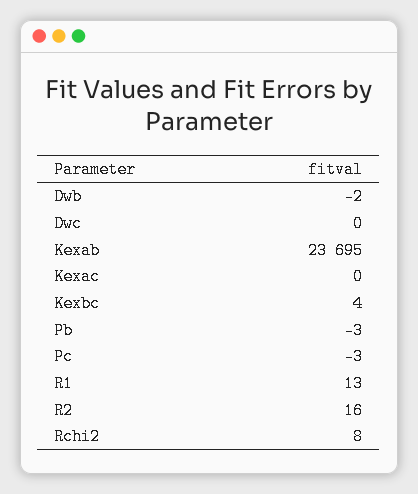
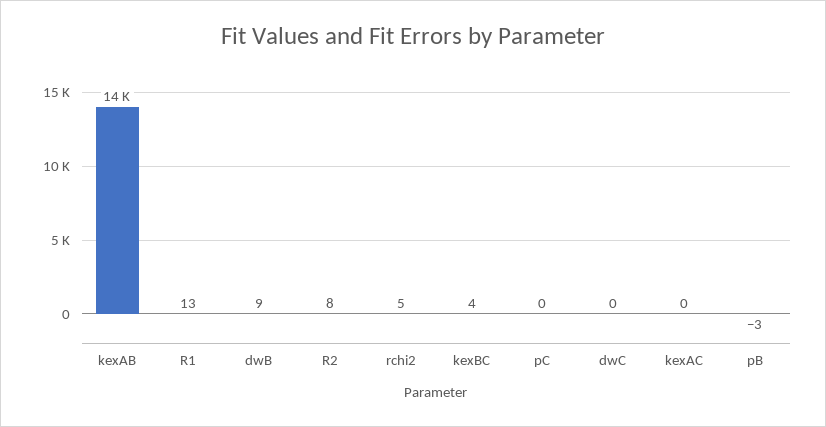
Dwb: -2 -> 9
Kexab: 23695 -> 14000
Pc: -3 -> 0
R2: 16 -> 8
Rchi2: 8 -> 5

